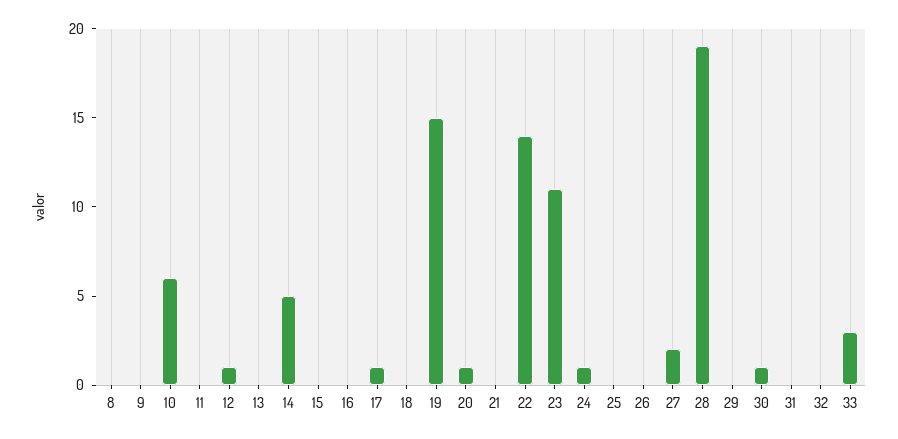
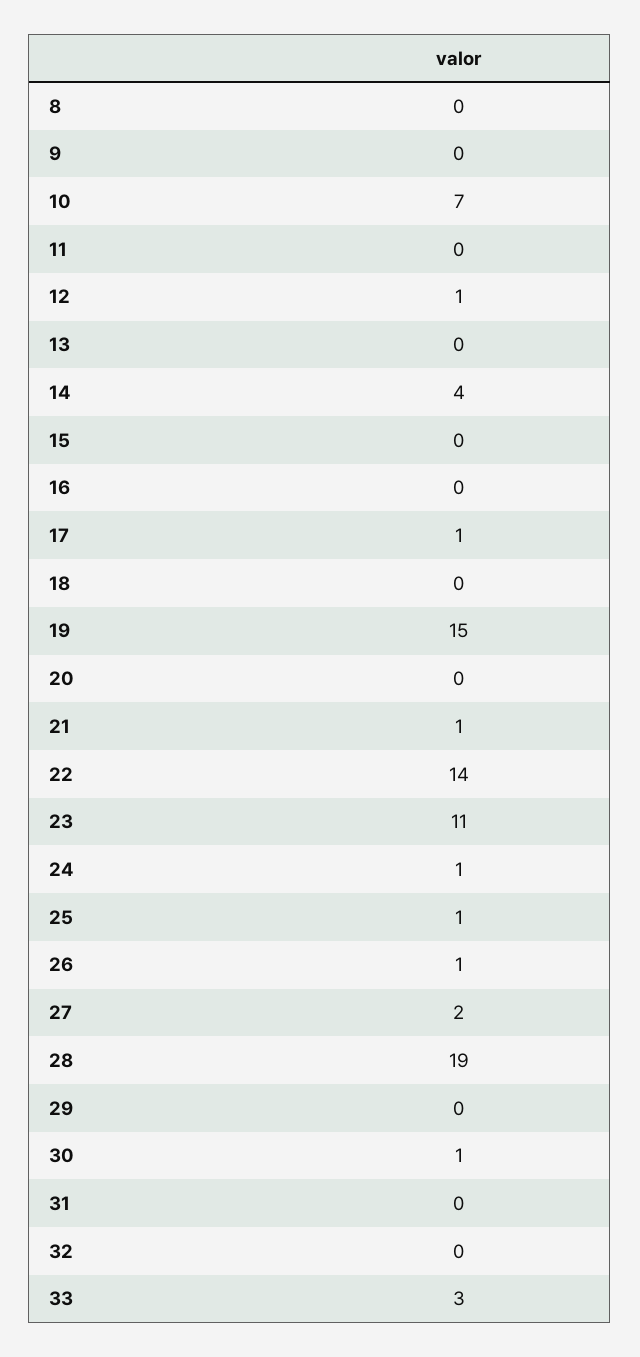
10: 6 -> 7
14: 5 -> 4
20: 1 -> 0
21: 0 -> 1
25: 0 -> 1
26: 0 -> 1

